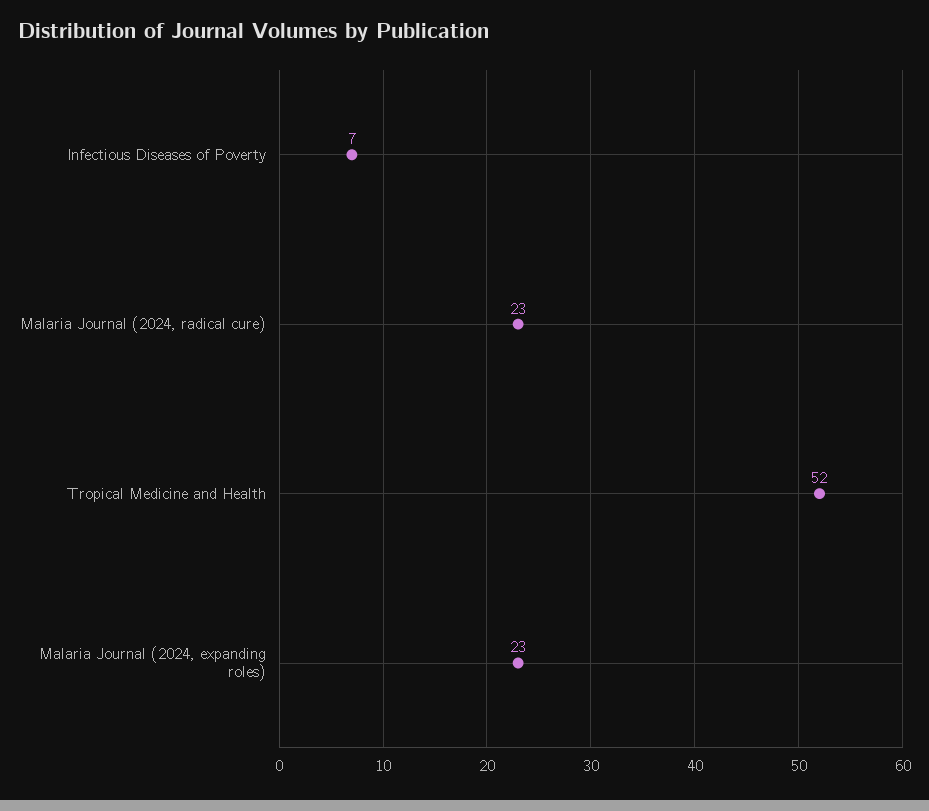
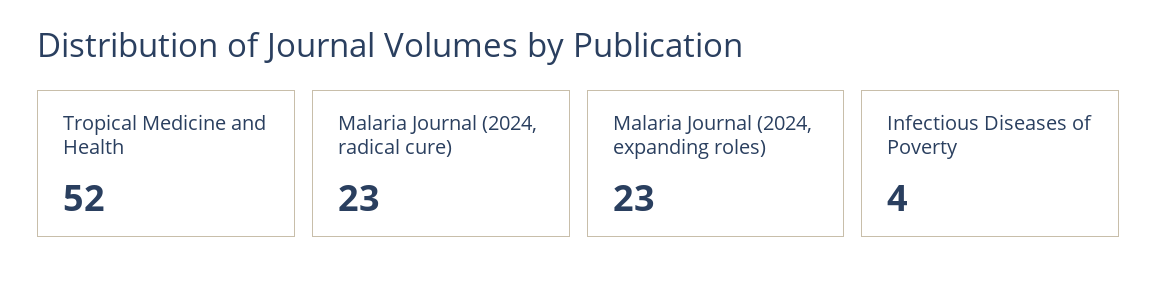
Infectious Diseases of Poverty: 7 -> 4

